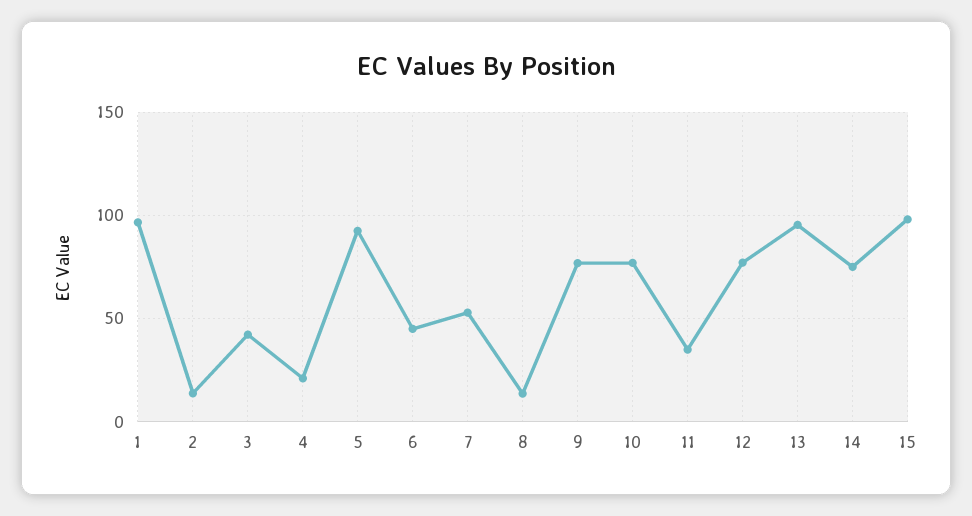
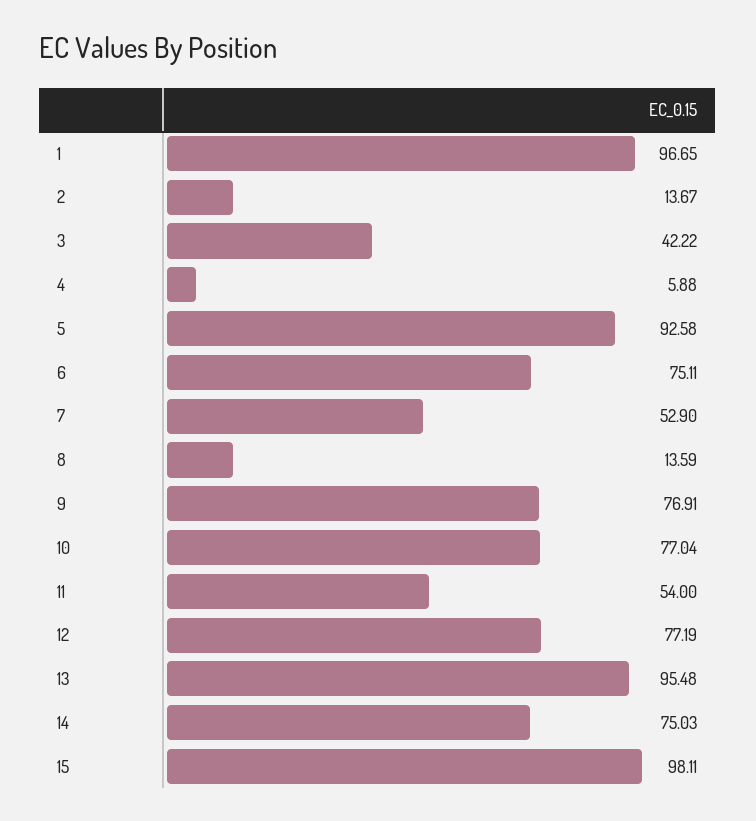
4: 20 -> 5.88
6: 45 -> 75.11
11: 35 -> 54

